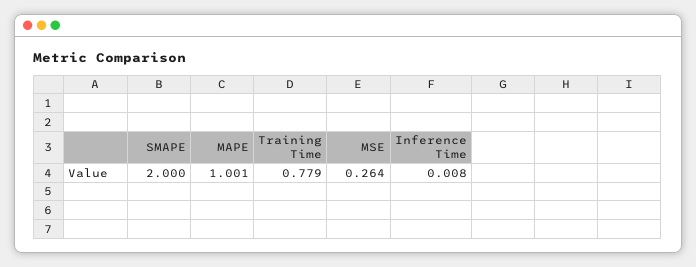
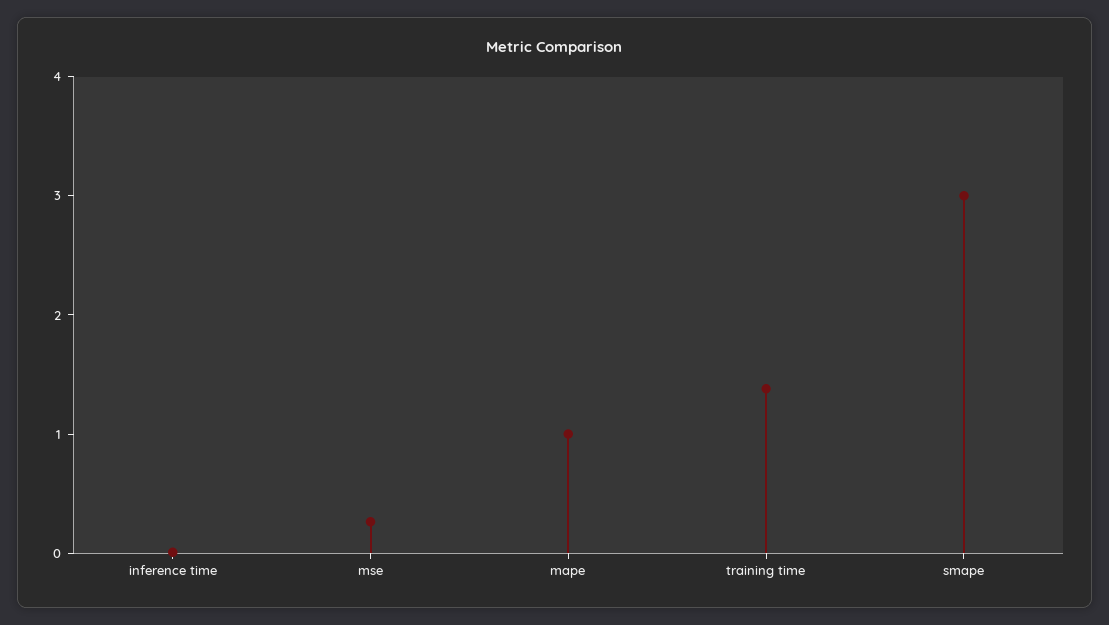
SMAPE: 2 -> 3
Training Time: 0.779 -> 1.4

